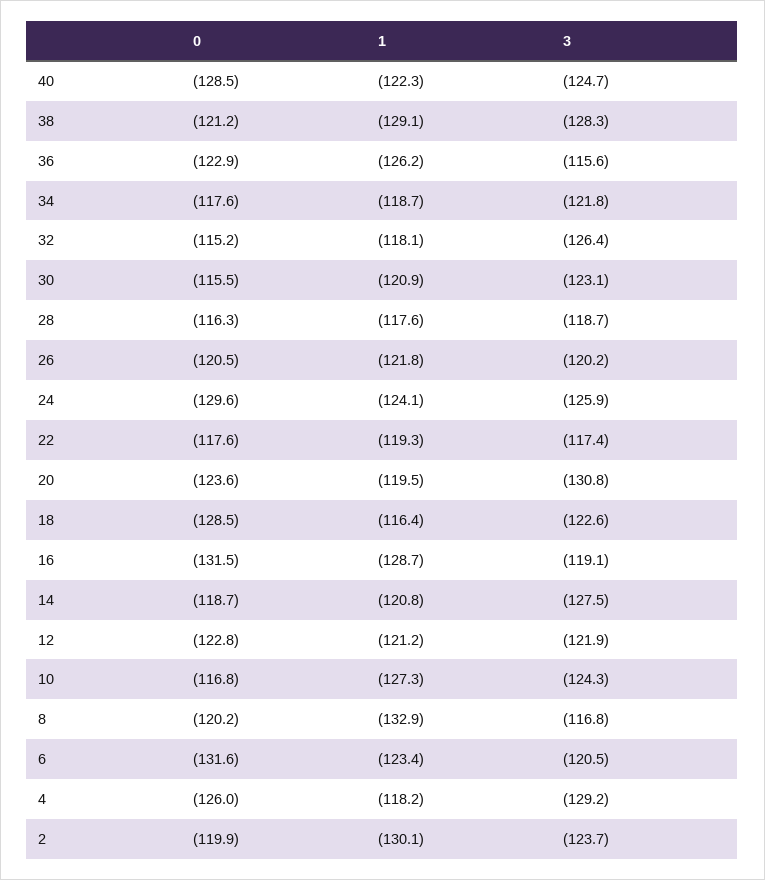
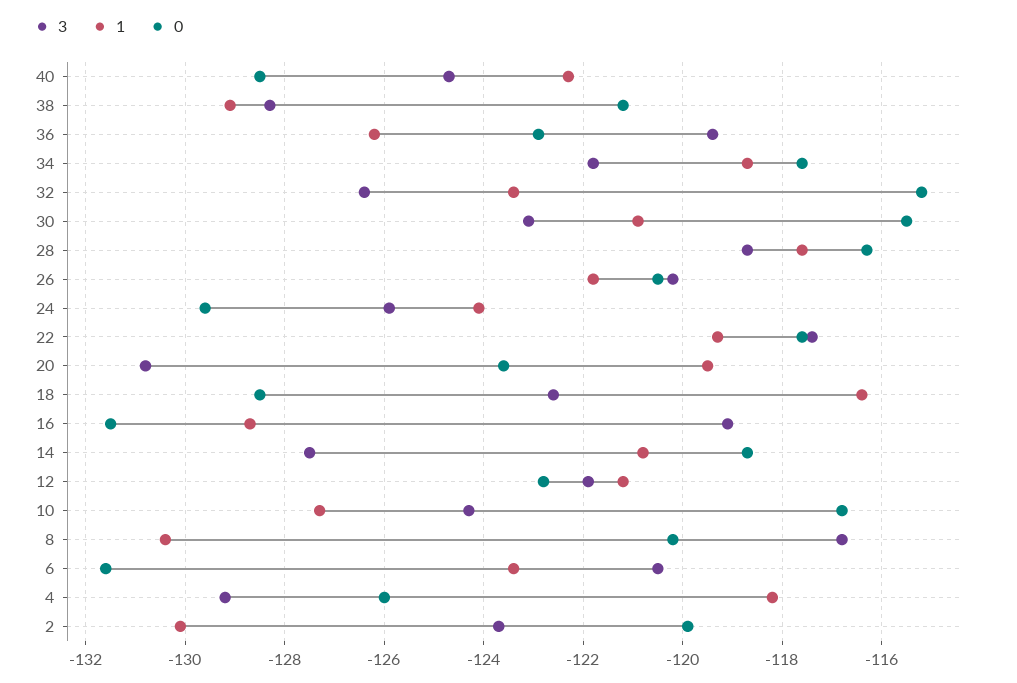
3, 36: -115.6 -> -119.5
1, 32: -118.1 -> -123.5
1, 8: -132.9 -> -130.5

